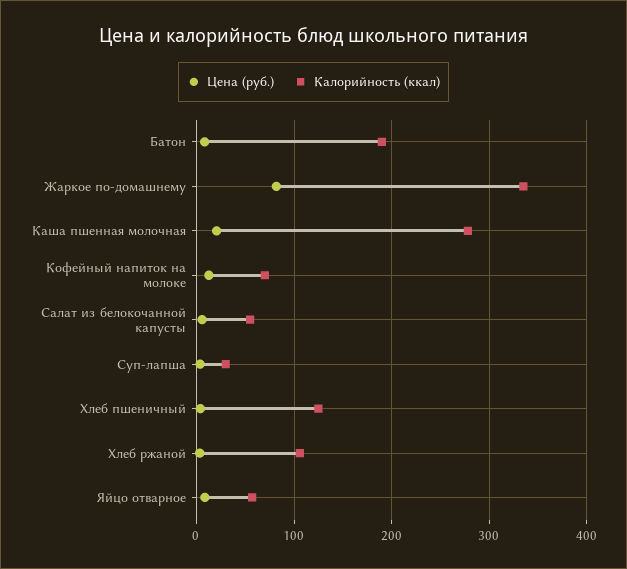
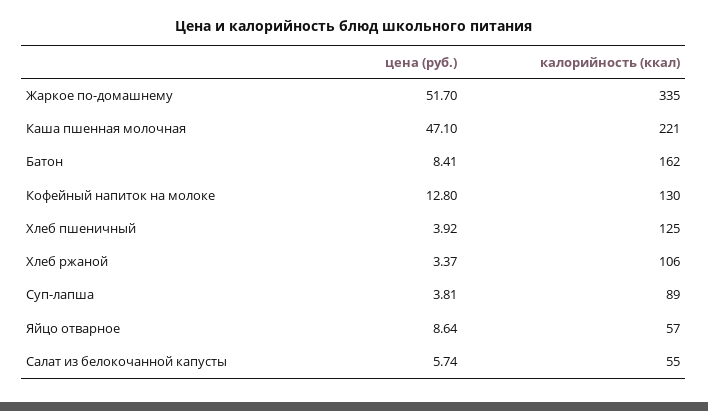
Калорийность (ккал), Батон: 190 -> 162
Цена (руб.), Жаркое по-домашнему: 80 -> 51.7
Цена (руб.), Каша пшенная молочная: 20 -> 47.1
Калорийность (ккал), Каша пшенная молочная: 280 -> 221
Калорийность (ккал), Кофейный напиток на молоке: 70 -> 130
Калорийность (ккал), Суп-лапша: 30 -> 89

